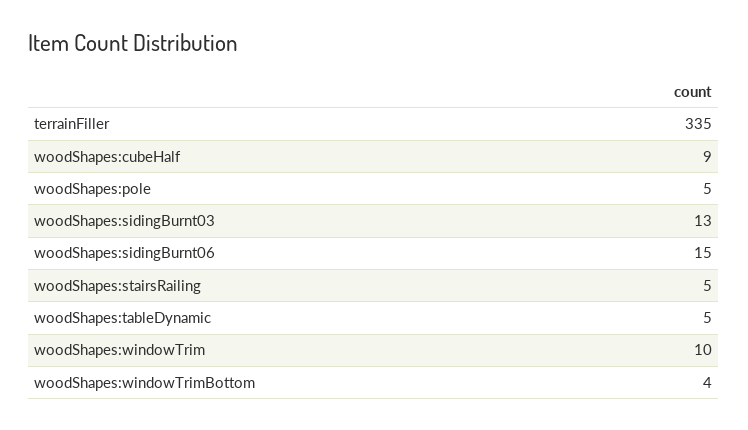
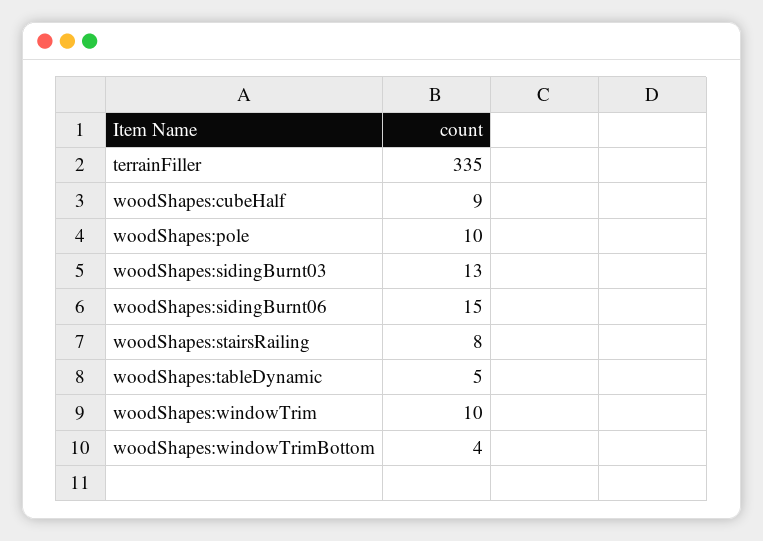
woodShapes:pole: 5 -> 10
woodShapes:stairsRailing: 5 -> 8

